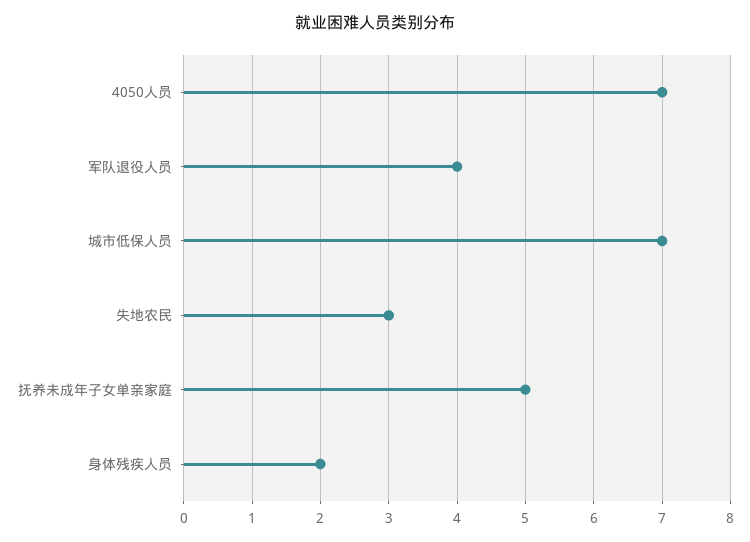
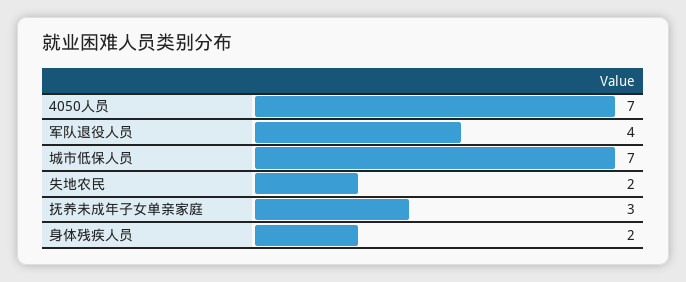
失地农民: 3 -> 2
抚养未成年子女单亲家庭: 5 -> 3

